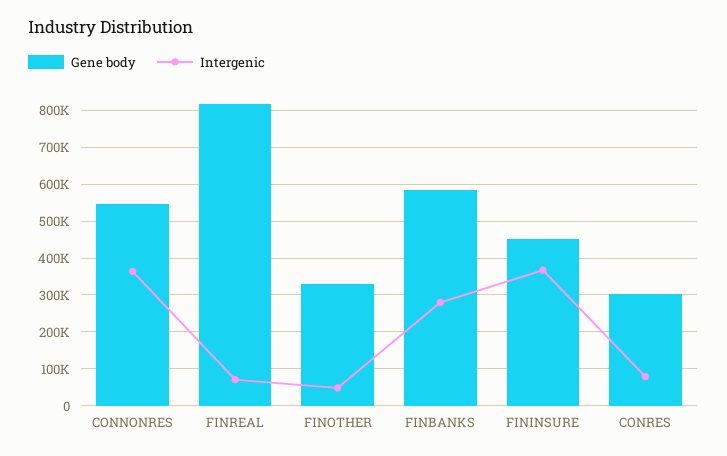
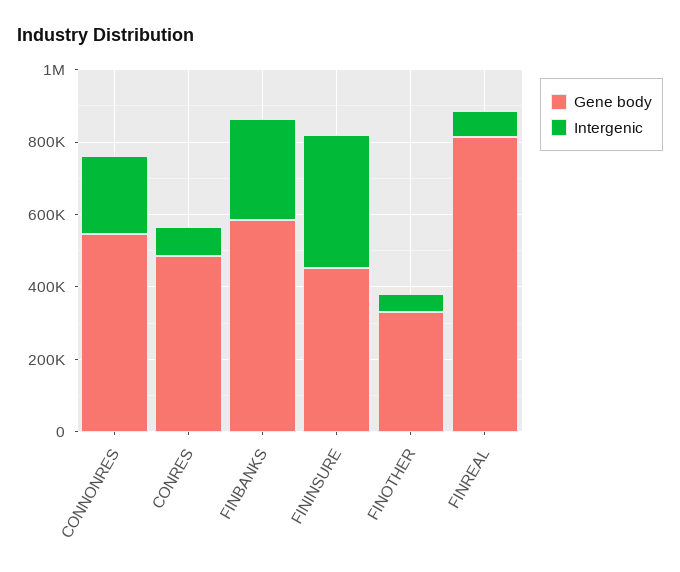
Intergenic, CONNONRES: 360000 -> 200000
Gene body, CONRES: 300000 -> 500000

